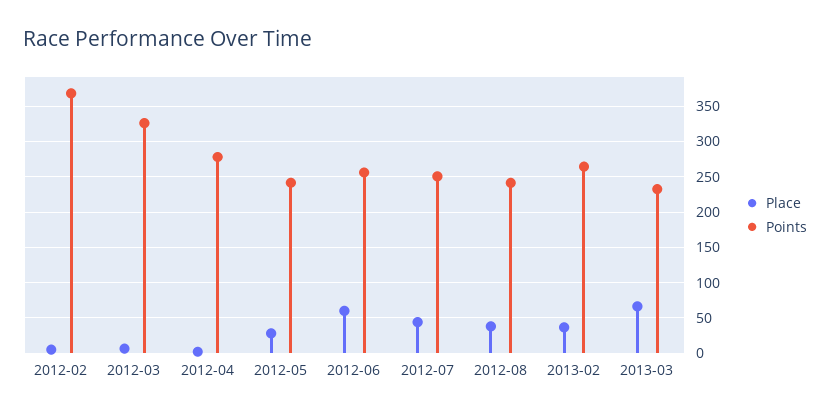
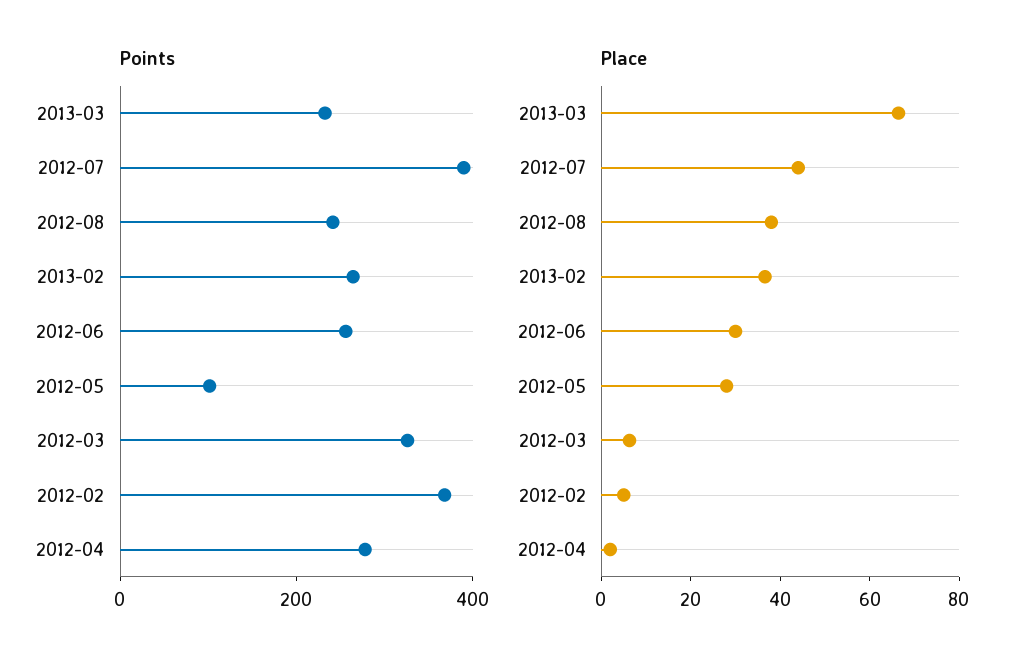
Points, 2012-05: 240 -> 100
Place, 2012-06: 60 -> 30
Points, 2012-07: 250 -> 400

